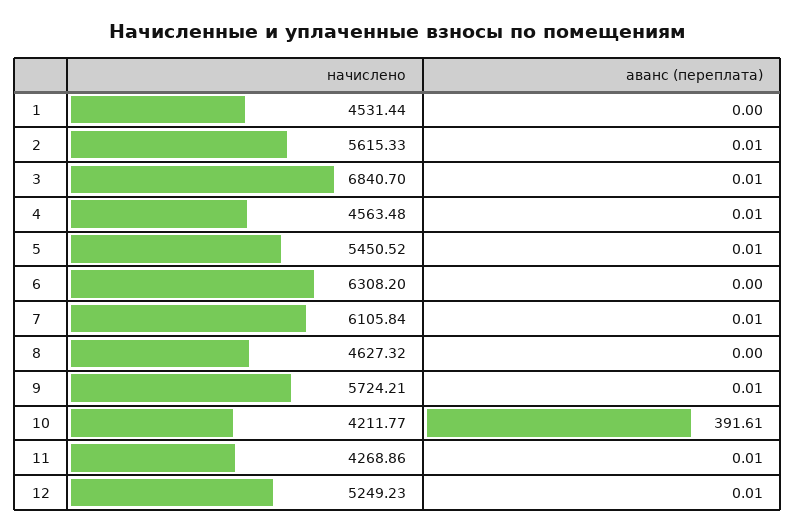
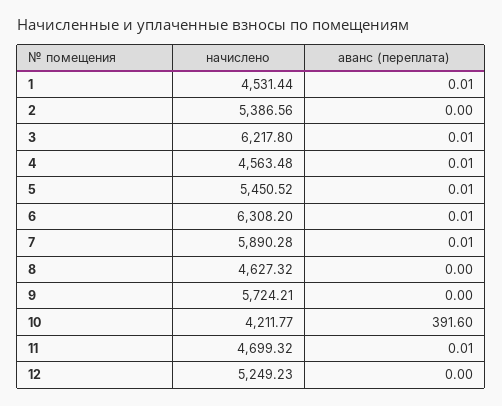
аванс (переплата), 1: 0 -> 0.01
начислено, 2: 5615.33 -> 5386.56
аванс (переплата), 2: 0.01 -> 0
начислено, 3: 6840.7 -> 6217.8
аванс (переплата), 6: 0 -> 0.01
начислено, 7: 6105.84 -> 5890.28
аванс (переплата), 9: 0.01 -> 0
аванс (переплата), 10: 391.61 -> 391.6
начислено, 11: 4268.86 -> 4699.32
аванс (переплата), 12: 0.01 -> 0

